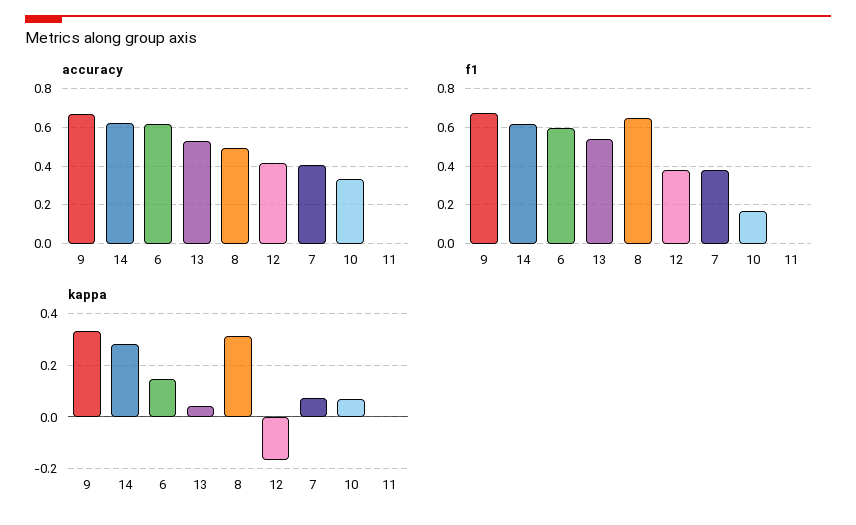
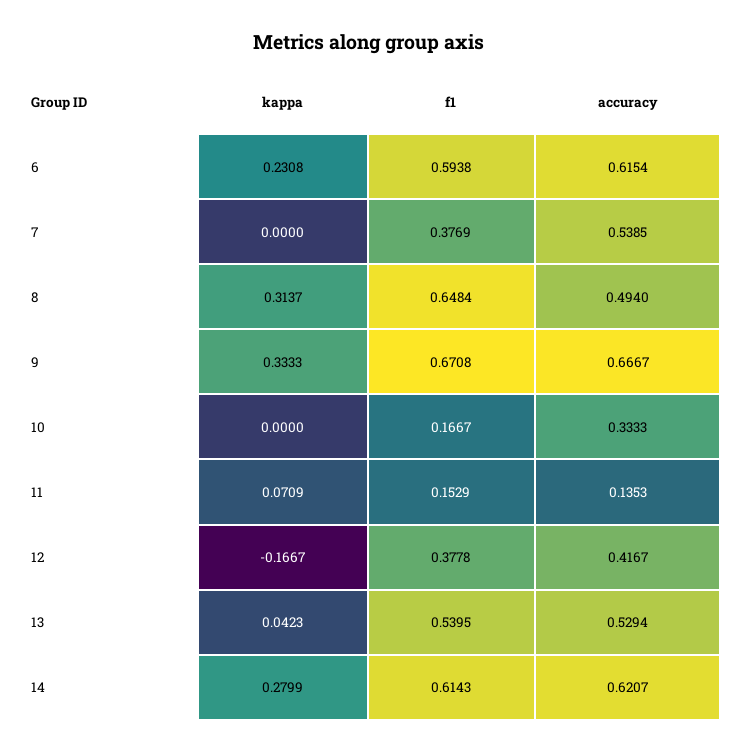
accuracy, 7: 0.4 -> 0.5385
accuracy, 11: 0 -> 0.1353
f1, 11: 0 -> 0.1529
kappa, 6: 0.15 -> 0.2308
kappa, 7: 0.075 -> 0
kappa, 10: 0.075 -> 0
kappa, 11: 0 -> 0.0709

